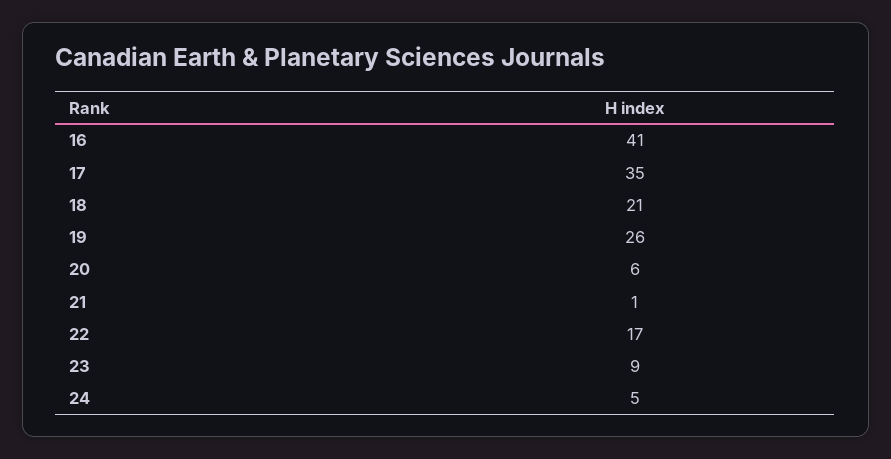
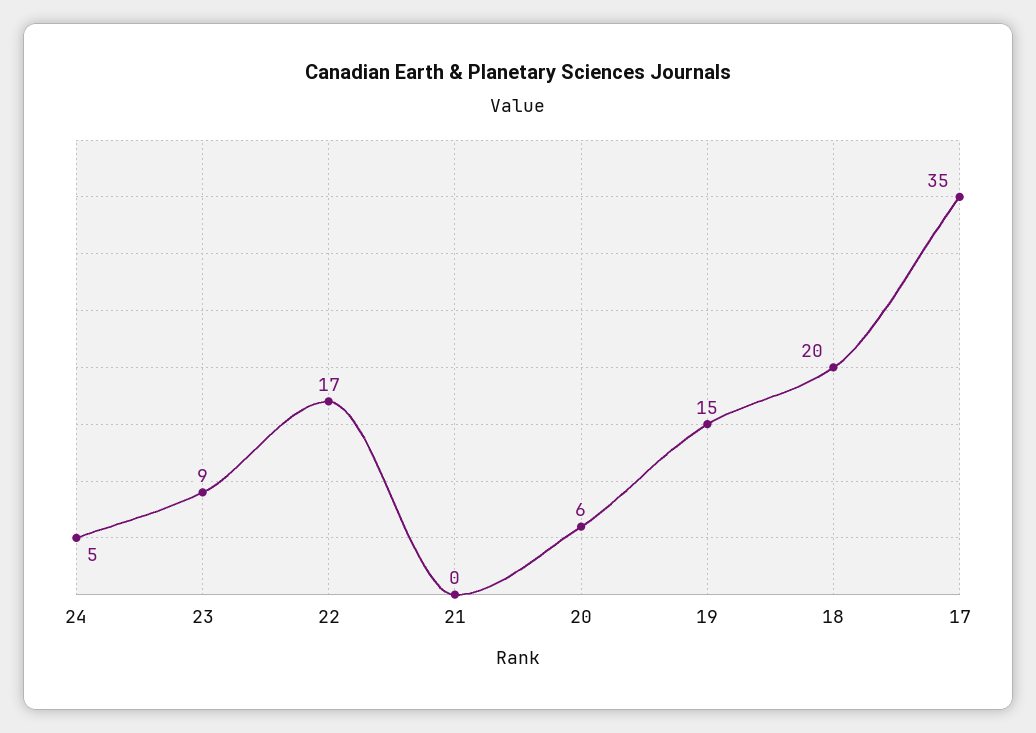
16: 41 -> none
18: 21 -> 20
19: 26 -> 15
21: 1 -> 0

